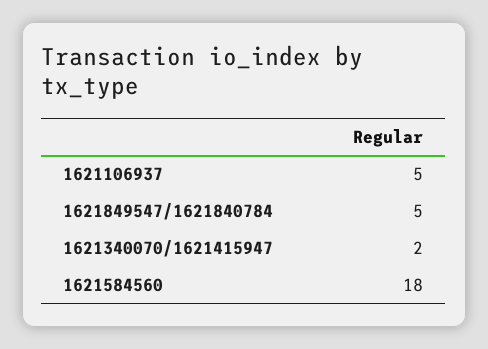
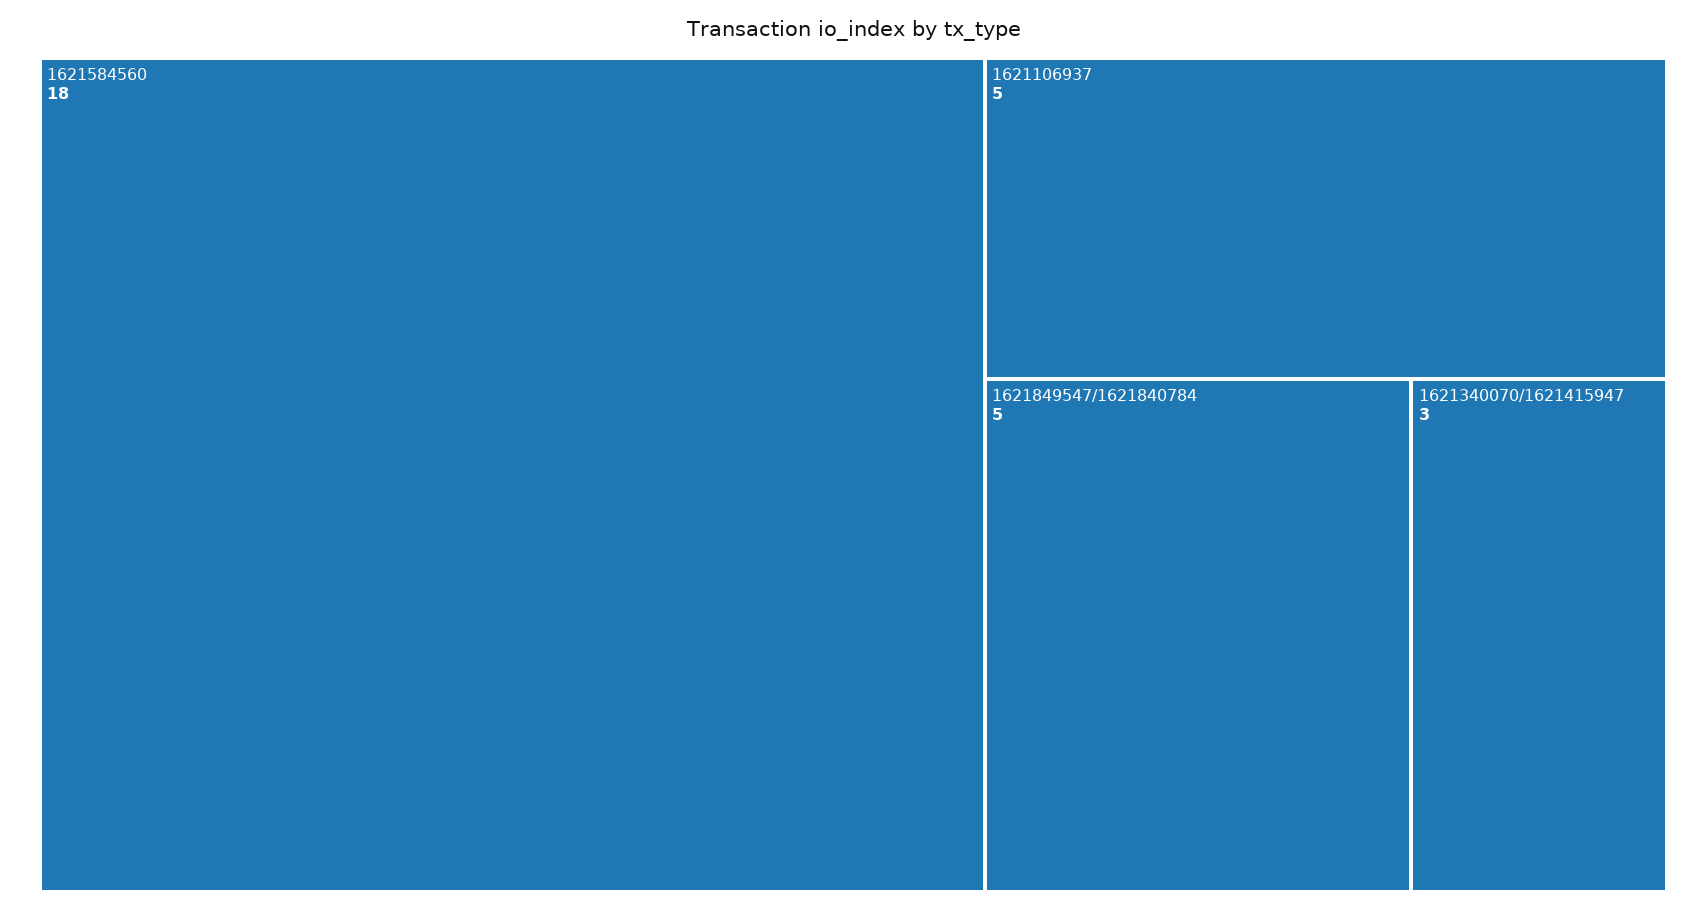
1621340070/1621415947: 2 -> 3

